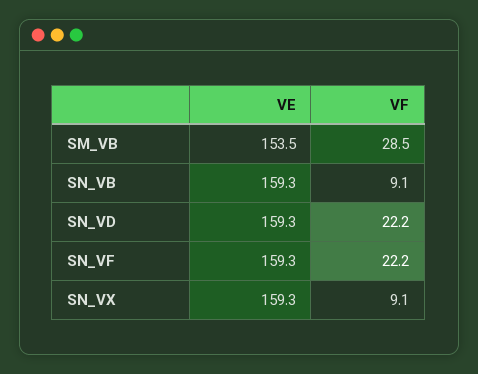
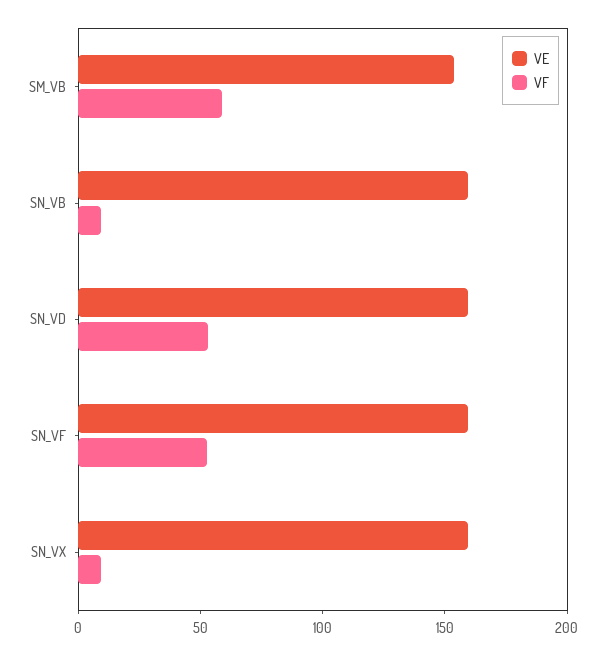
VF, SM_VB: 28.5 -> 60
VF, SN_VD: 22.2 -> 50
VF, SN_VF: 22.2 -> 50

